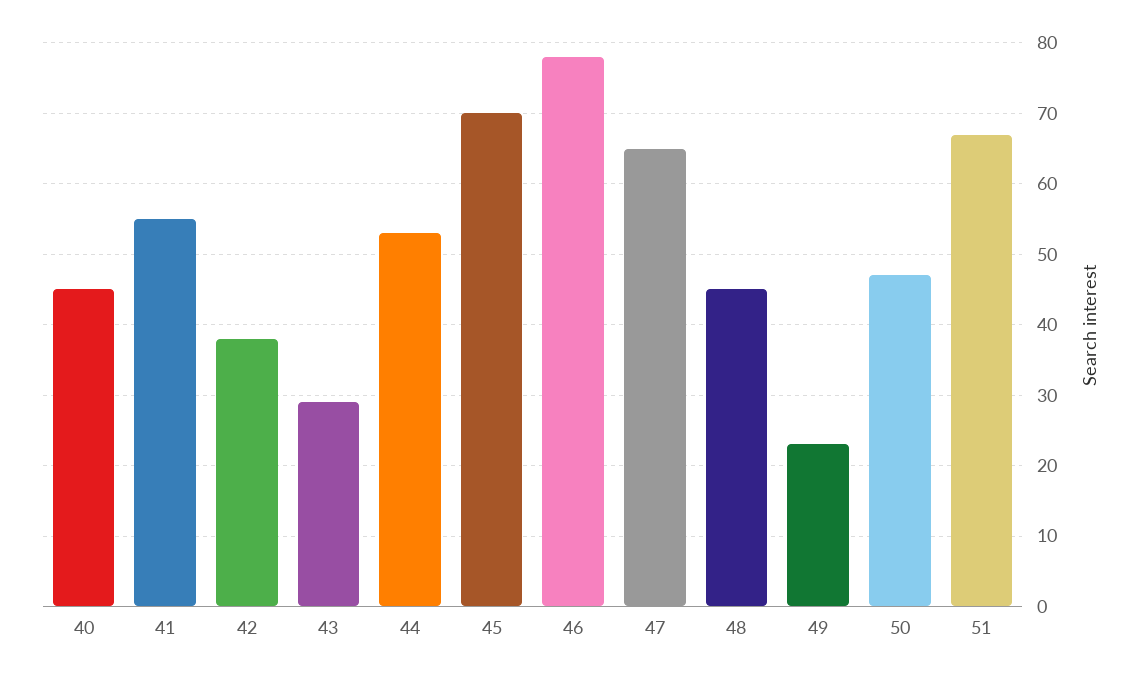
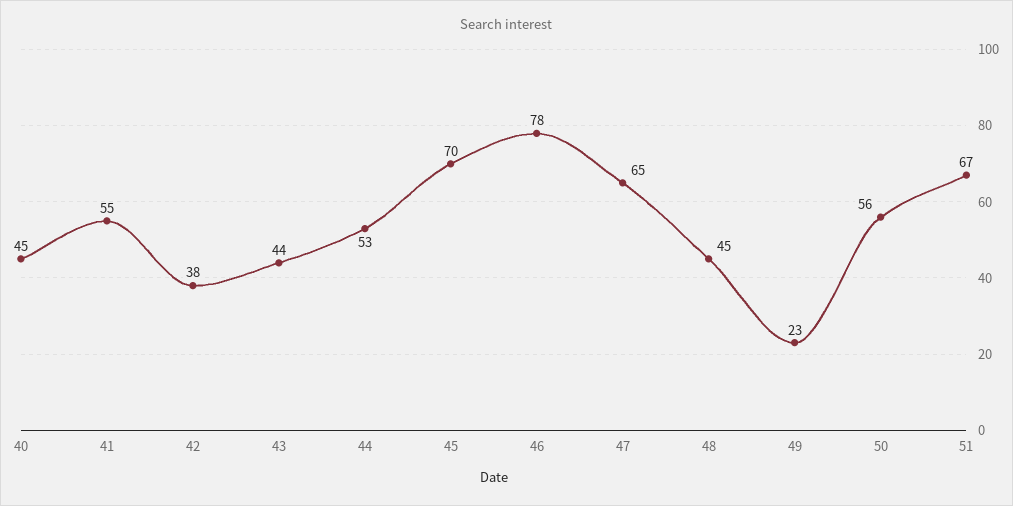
43: 29 -> 44
50: 47 -> 56

